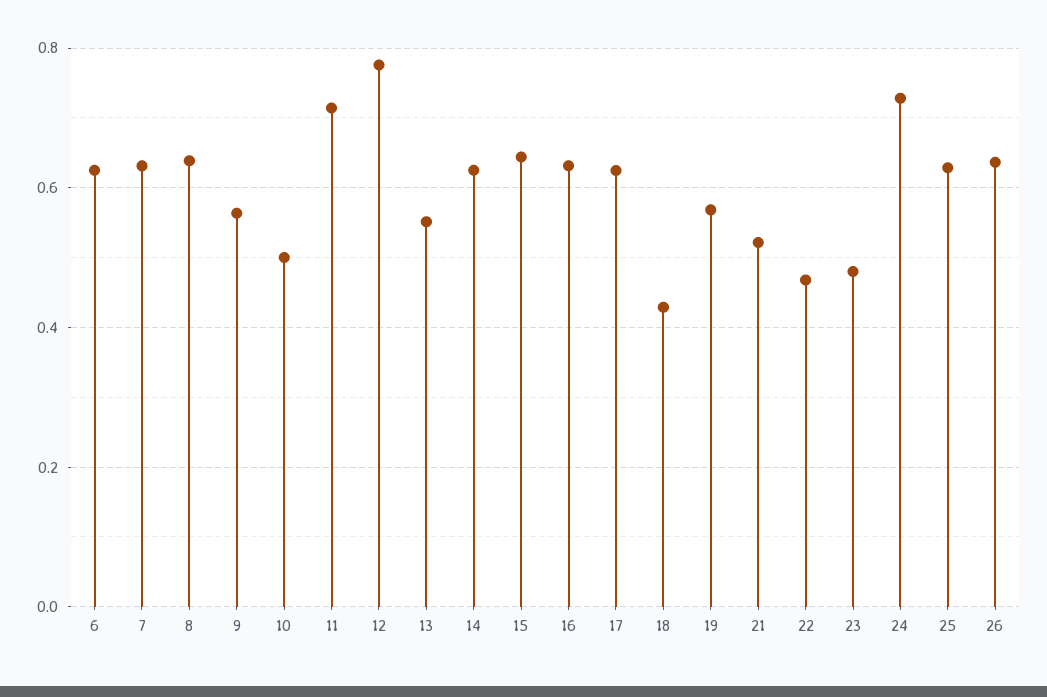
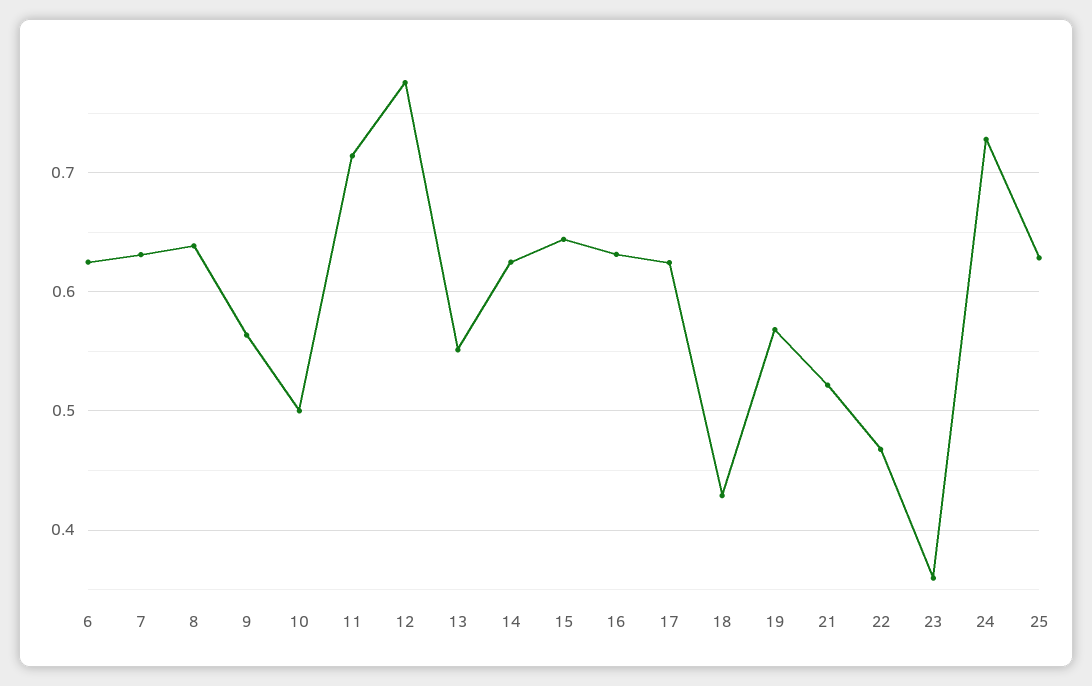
23: 0.48 -> 0.36
26: 0.64 -> none

